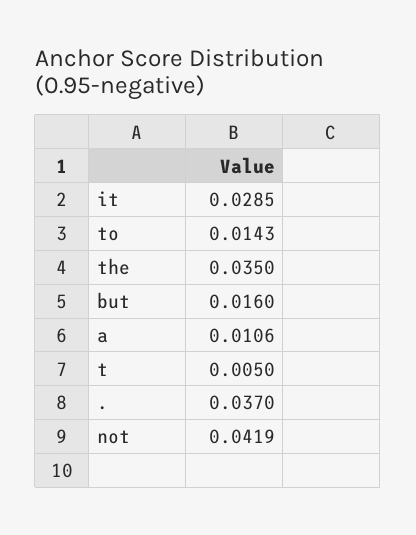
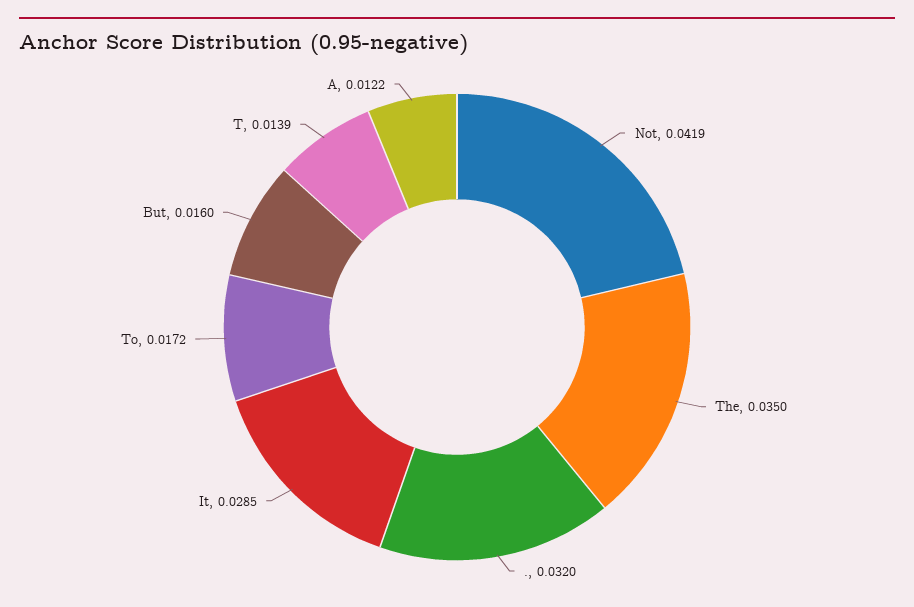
to: 0.0143 -> 0.0172
a: 0.0106 -> 0.0122
t: 0.005 -> 0.0139
.: 0.037 -> 0.032

